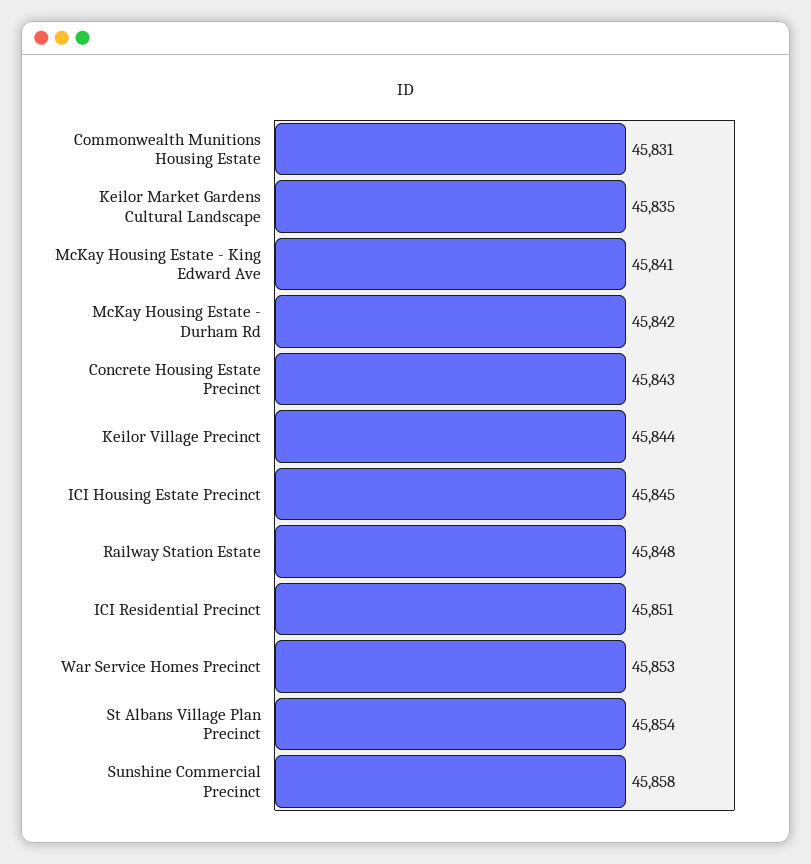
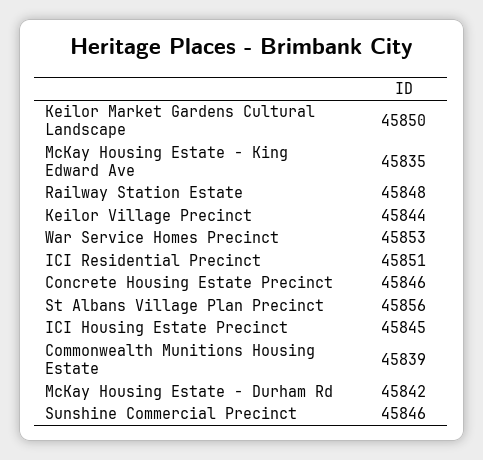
Commonwealth Munitions Housing Estate: 45831 -> 45839
Keilor Market Gardens Cultural Landscape: 45835 -> 45850
McKay Housing Estate - King Edward Ave: 45841 -> 45835
Concrete Housing Estate Precinct: 45843 -> 45846
St Albans Village Plan Precinct: 45854 -> 45856
Sunshine Commercial Precinct: 45858 -> 45846

